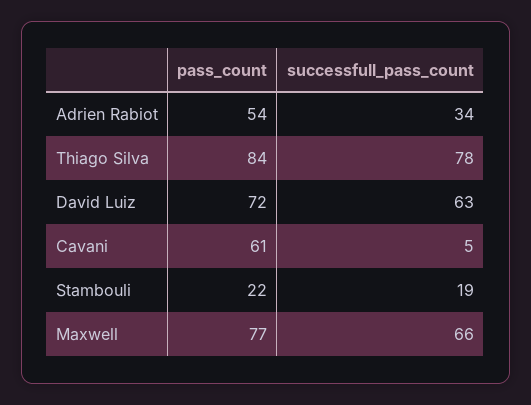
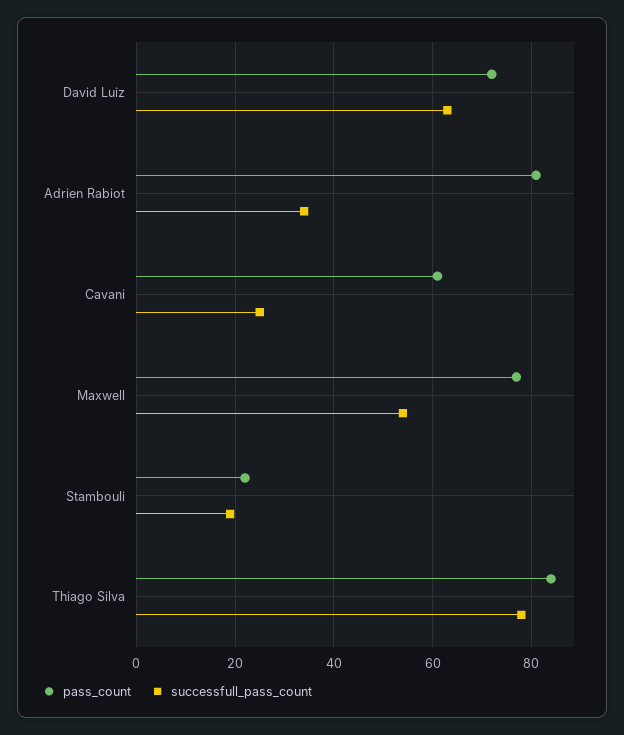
pass_count, Adrien Rabiot: 54 -> 80
successfull_pass_count, Cavani: 5 -> 25
successfull_pass_count, Maxwell: 66 -> 55

